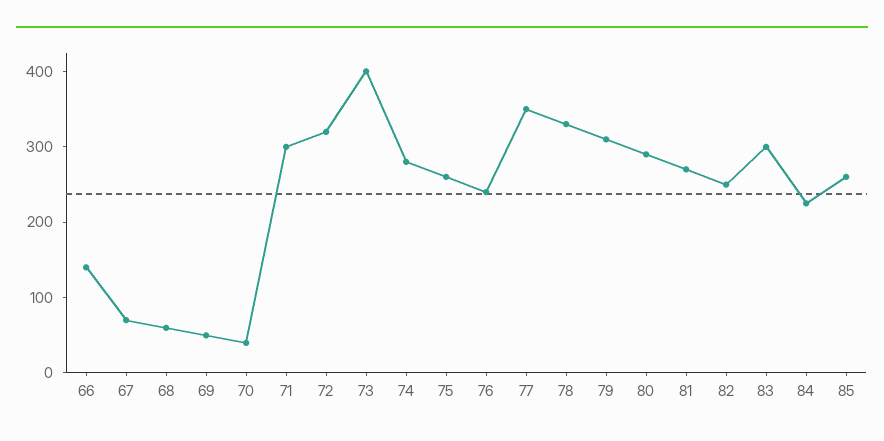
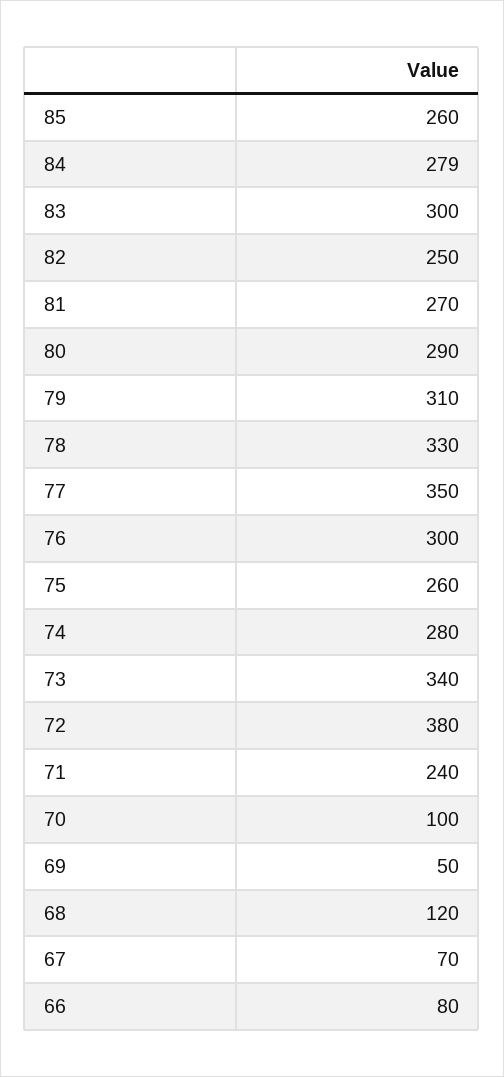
66: 140 -> 80
68: 60 -> 120
70: 40 -> 100
71: 300 -> 240
72: 320 -> 380
73: 400 -> 340
76: 240 -> 300
84: 220 -> 279

